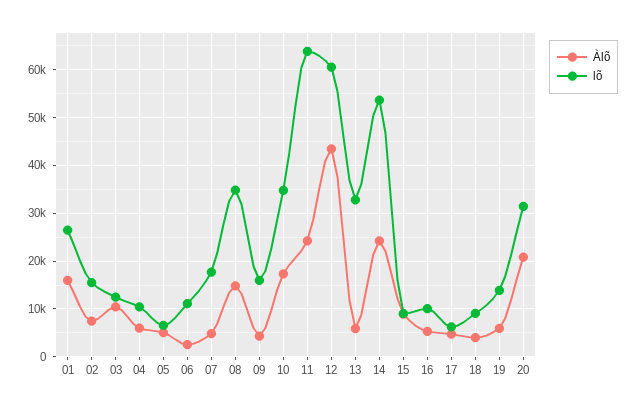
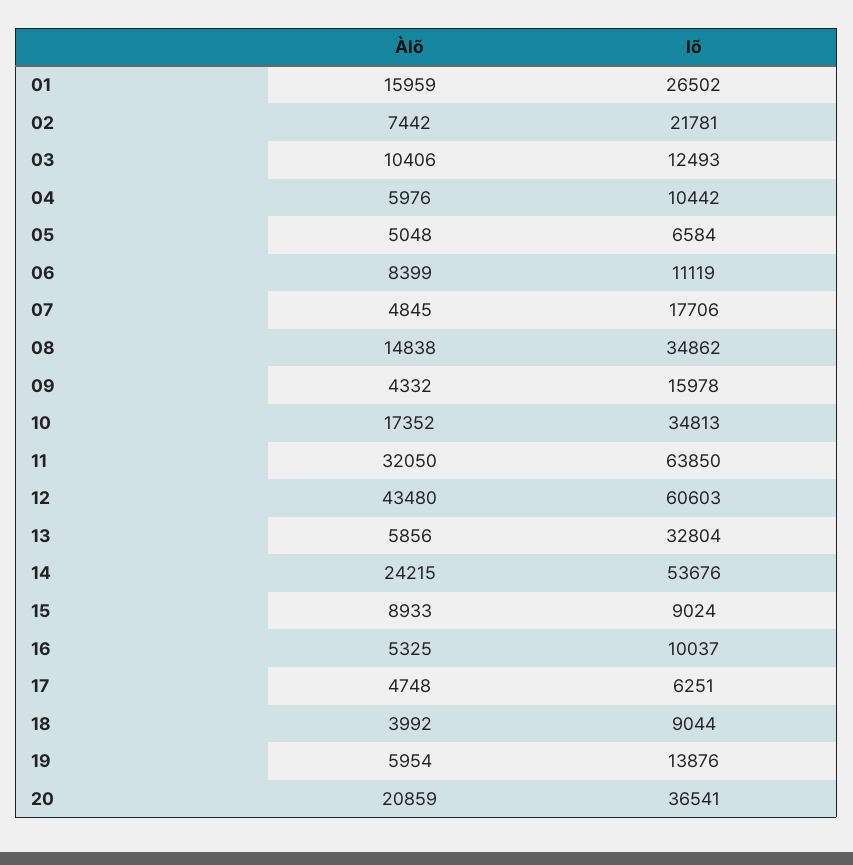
lõ, 02: 16000 -> 21781
Àlõ, 06: 2000 -> 8399
Àlõ, 11: 24000 -> 32050
lõ, 20: 32000 -> 36541

